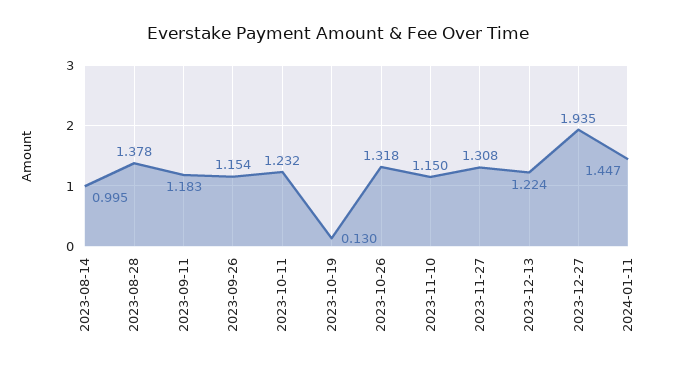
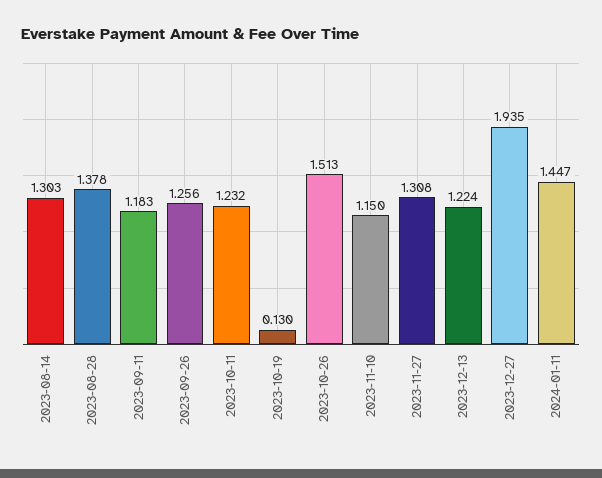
2023-08-14: 0.995 -> 1.303
2023-09-26: 1.154 -> 1.256
2023-10-26: 1.318 -> 1.513

